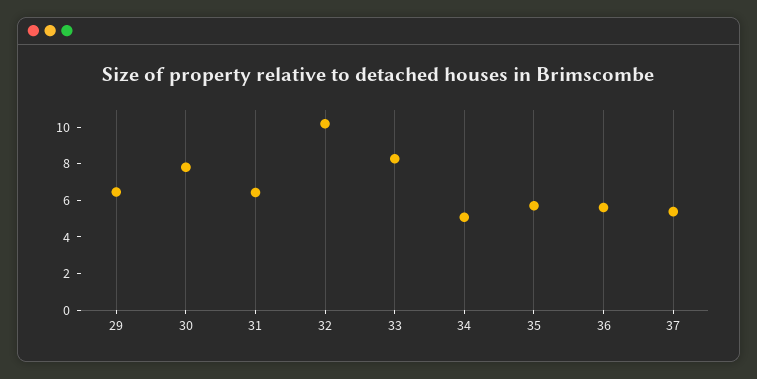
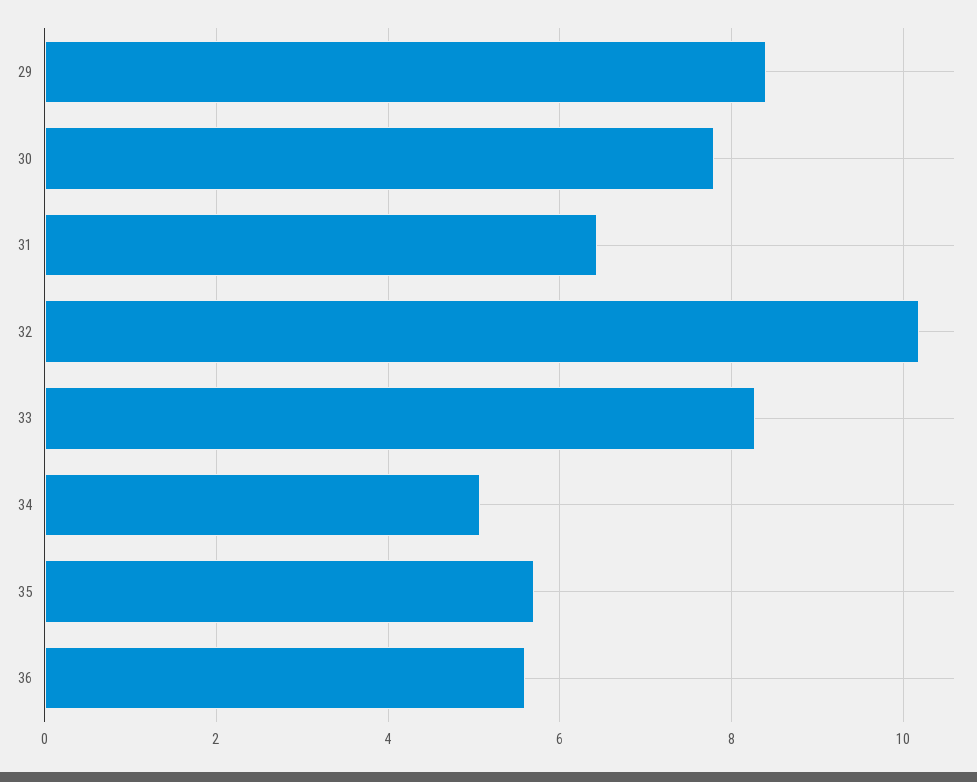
29: 6.5 -> 8.4
37: 5.5 -> none

